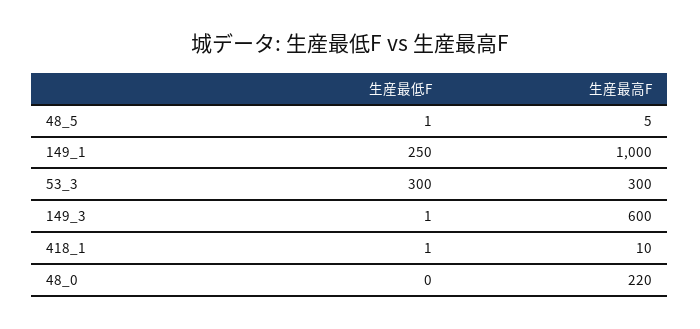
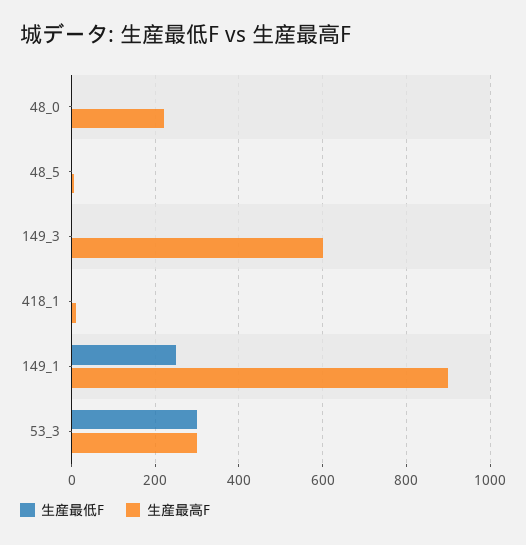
生産最高F, 149_1: 1000 -> 900

